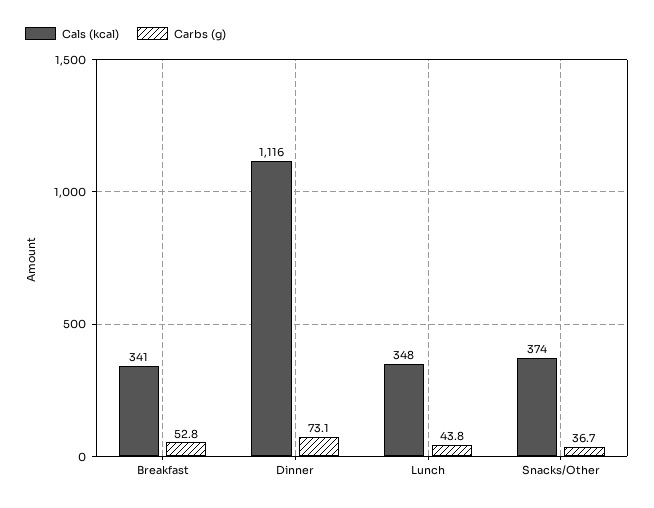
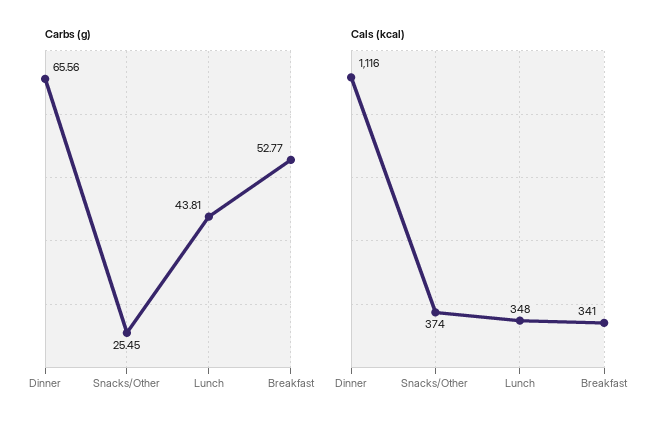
Carbs (g), Dinner: 73.1 -> 65.56
Carbs (g), Snacks/Other: 36.7 -> 25.45

